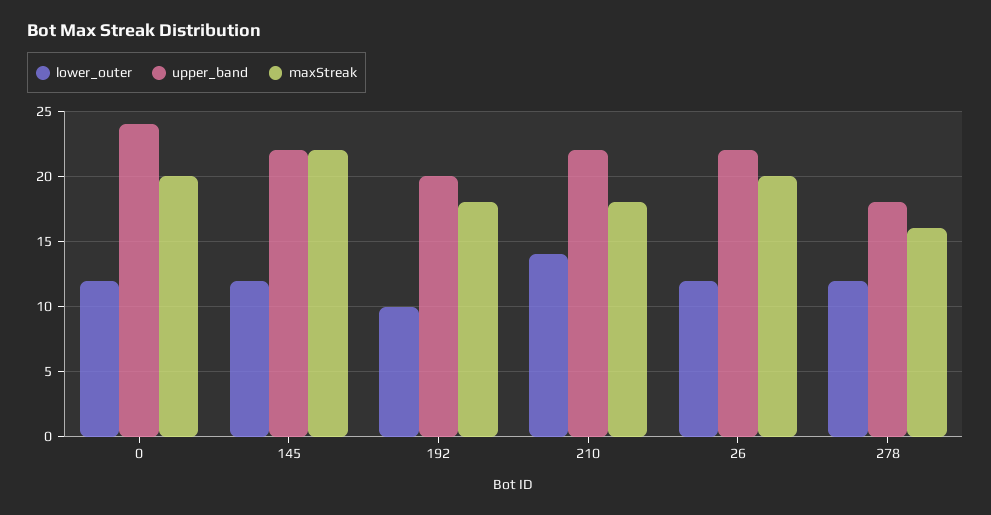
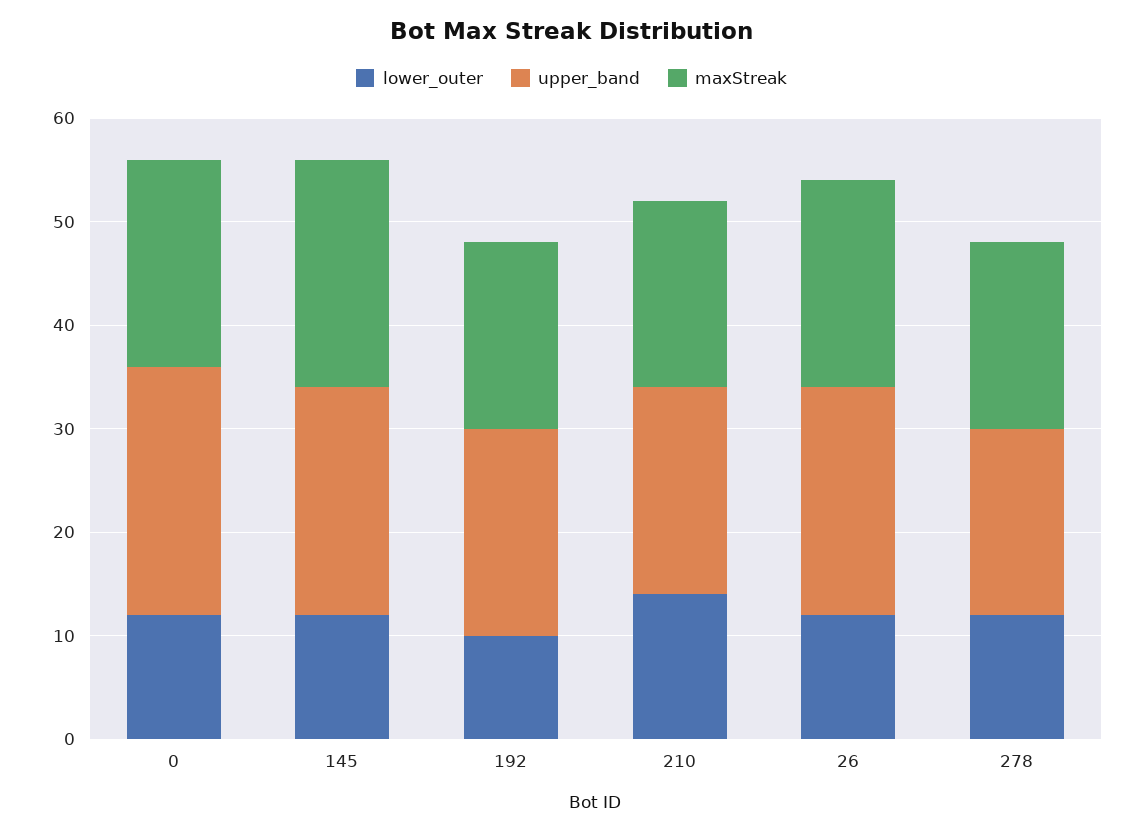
upper_band, 210: 22 -> 20
maxStreak, 278: 16 -> 18

